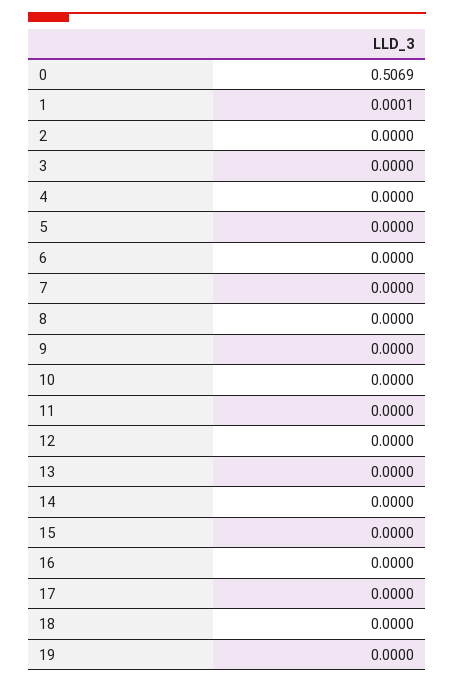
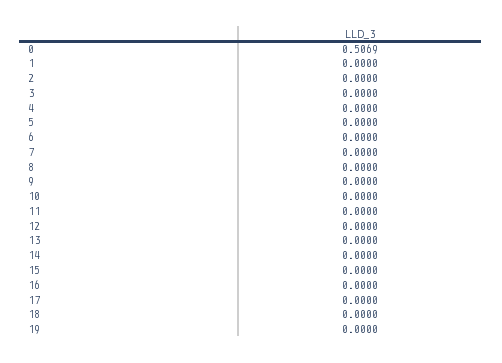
1: 0.0001 -> 0

